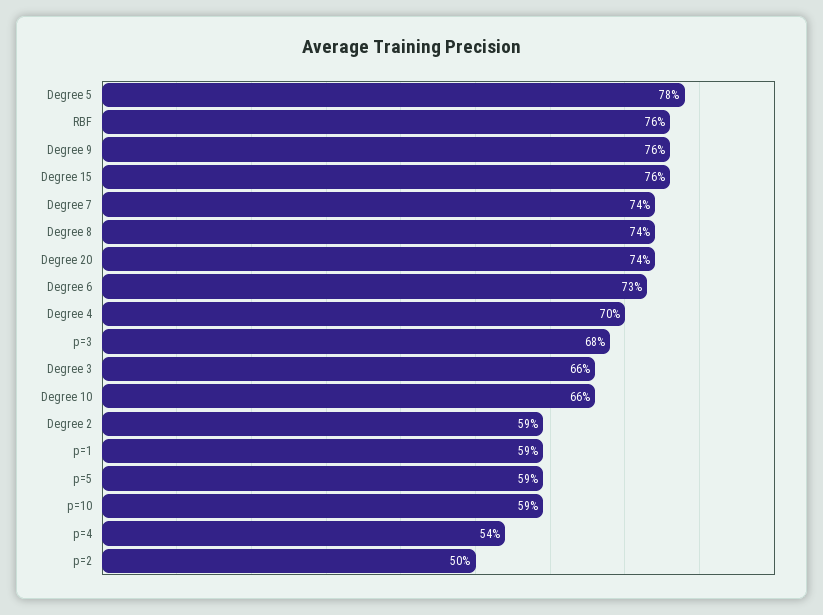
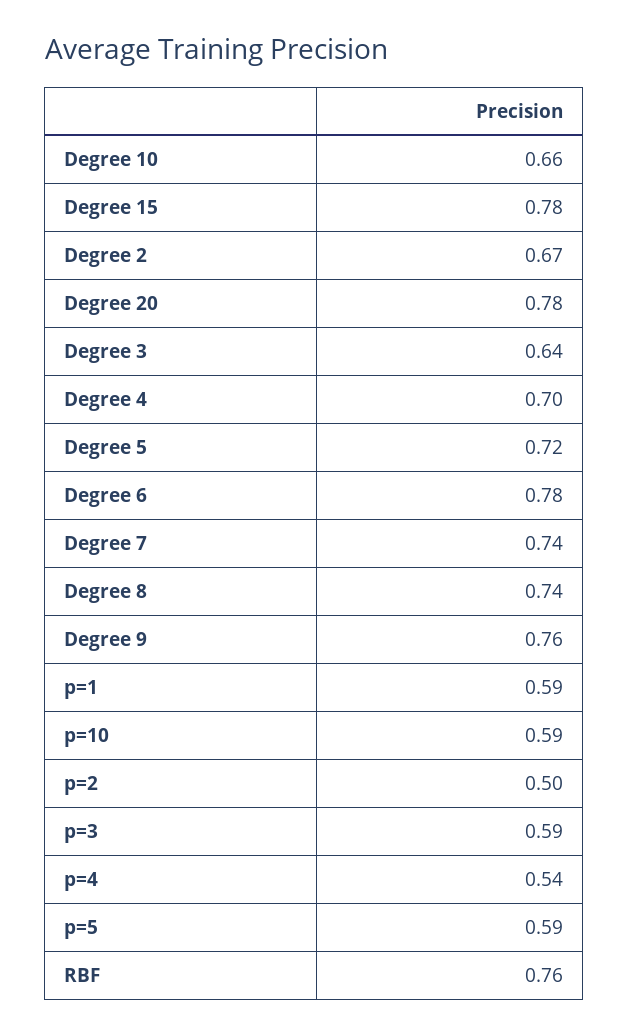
Degree 5: 0.78 -> 0.72
Degree 15: 0.76 -> 0.78
Degree 20: 0.74 -> 0.78
Degree 6: 0.73 -> 0.78
p=3: 0.68 -> 0.59
Degree 3: 0.66 -> 0.64
Degree 2: 0.59 -> 0.67

